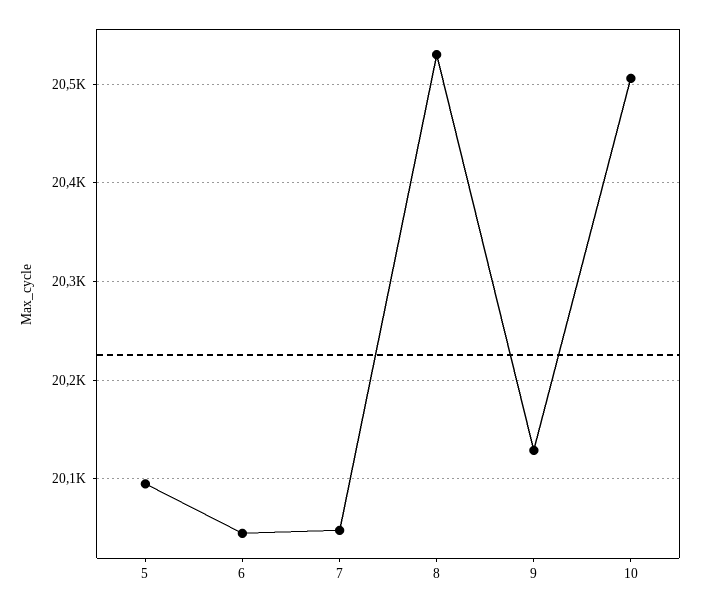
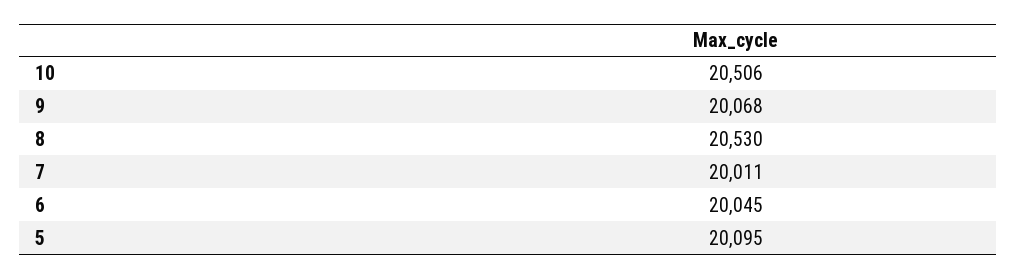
7: 20050 -> 20011
9: 20130 -> 20068

